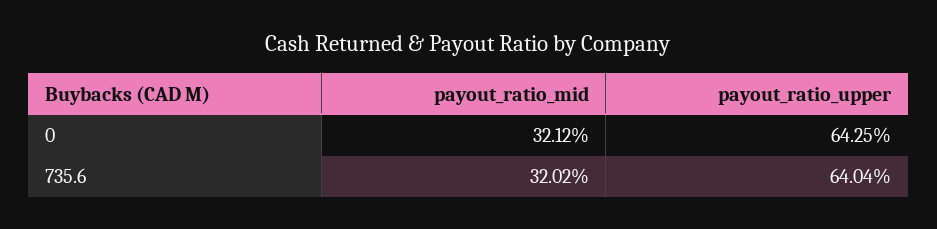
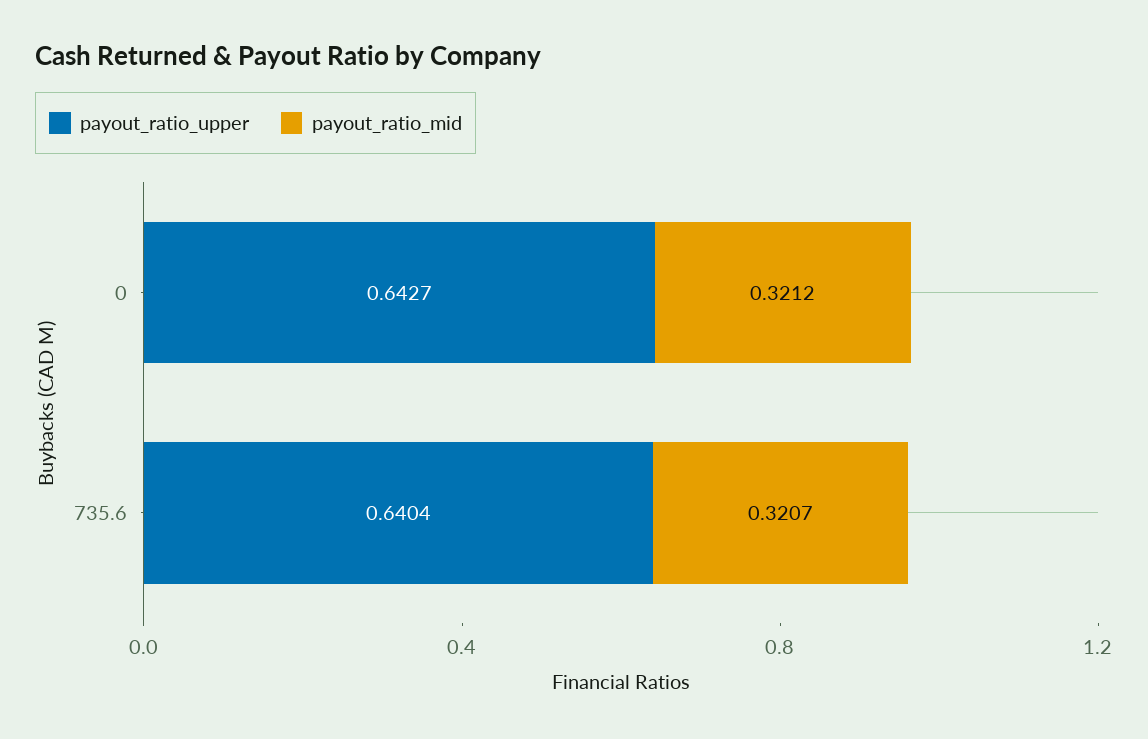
payout_ratio_upper, 0: 0.6425 -> 0.6427
payout_ratio_mid, 735.6: 0.3202 -> 0.3207

